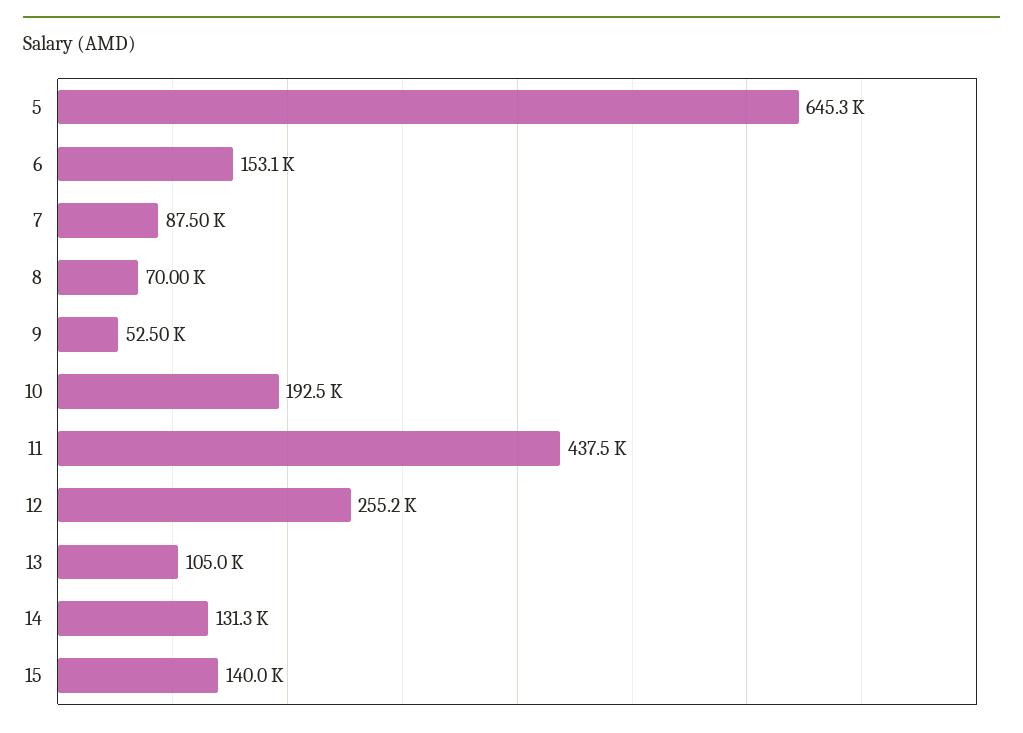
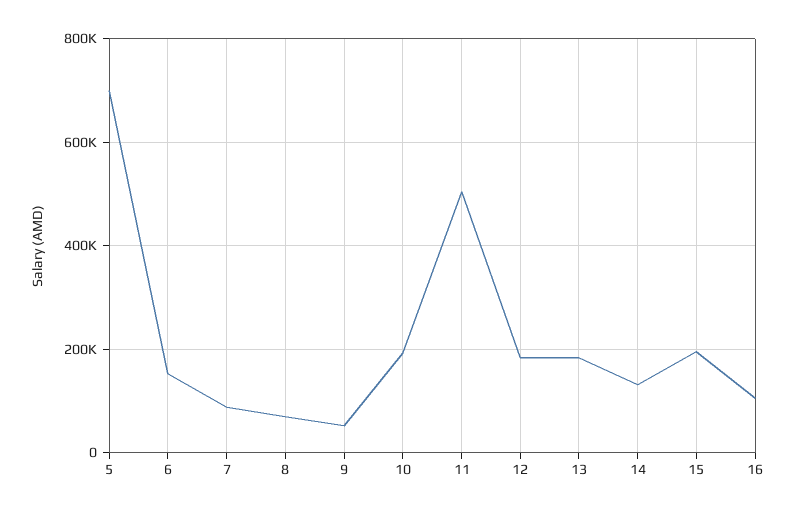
5: 645300 -> 700000
11: 437500 -> 500000
12: 255200 -> 180000
13: 105000 -> 180000
15: 140000 -> 200000
16: none -> 100000

